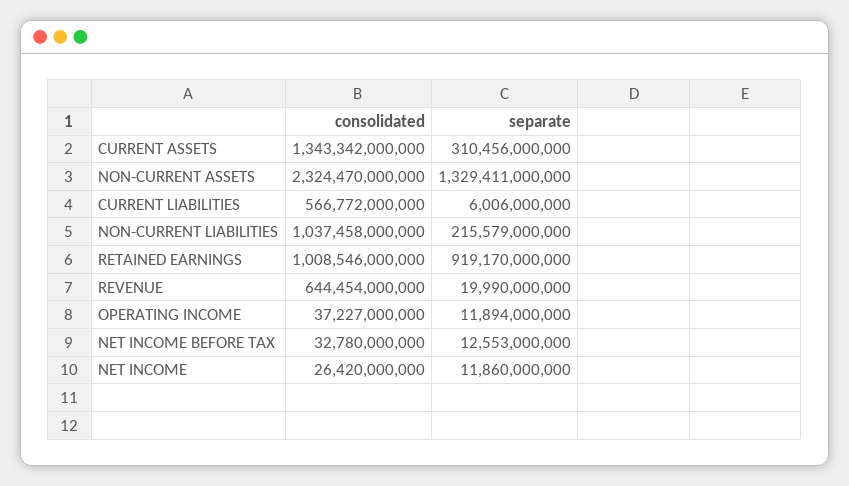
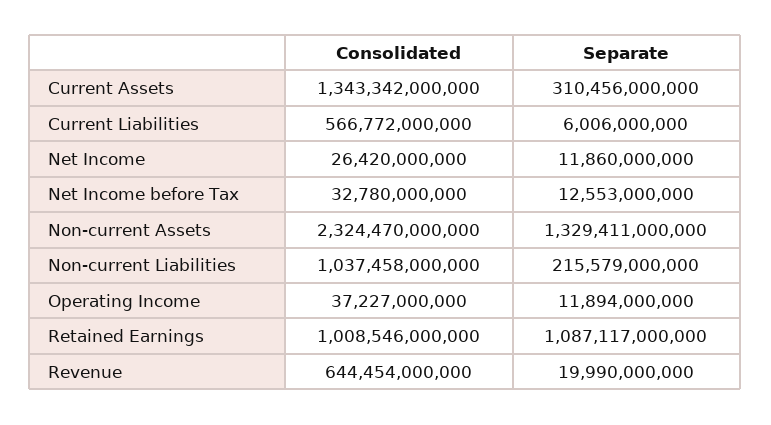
separate, RETAINED EARNINGS: 919170000000 -> 1087117000000

